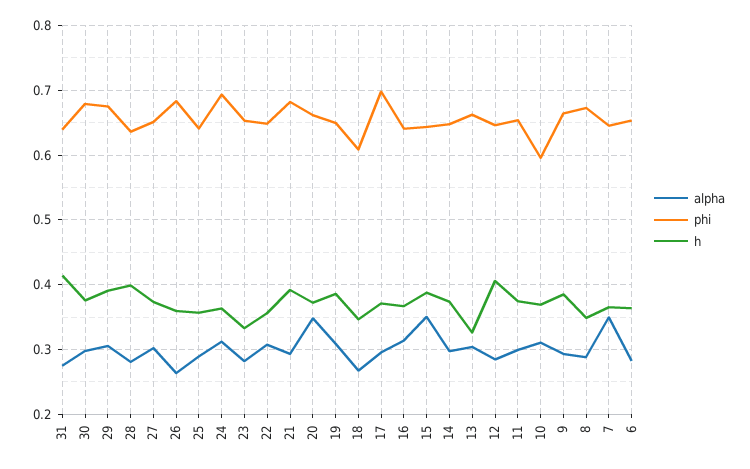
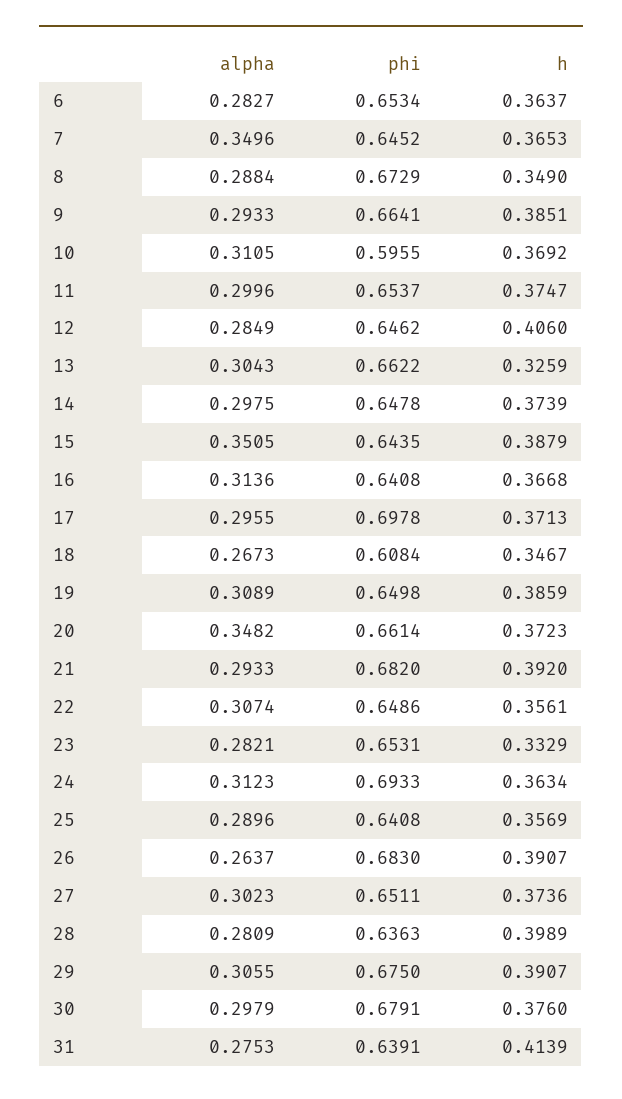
h, 26: 0.36 -> 0.3907

